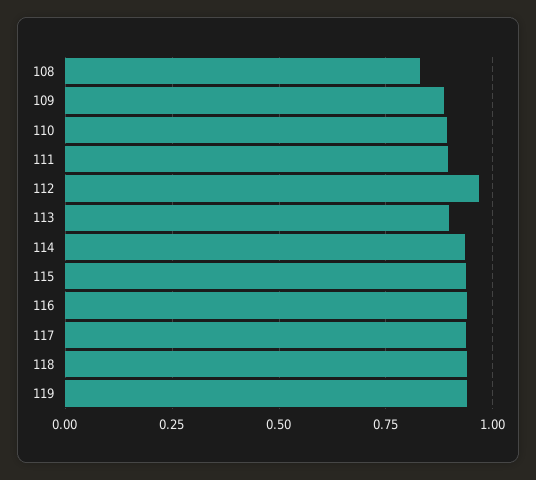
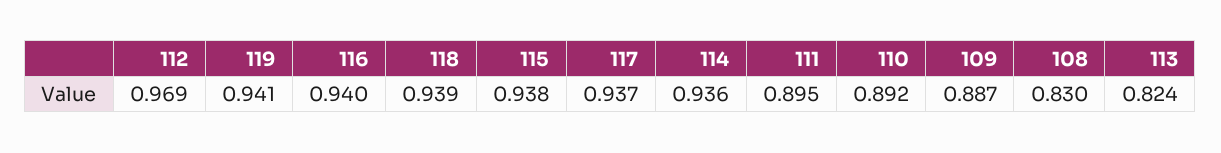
113: 0.9 -> 0.824

